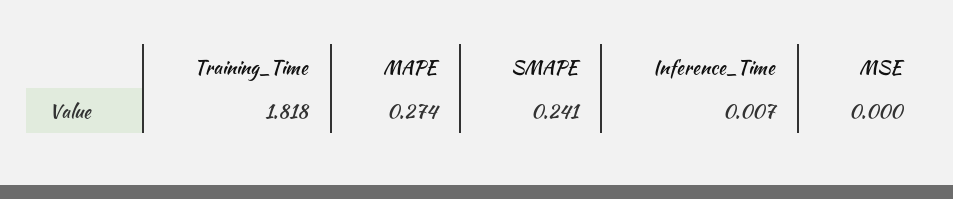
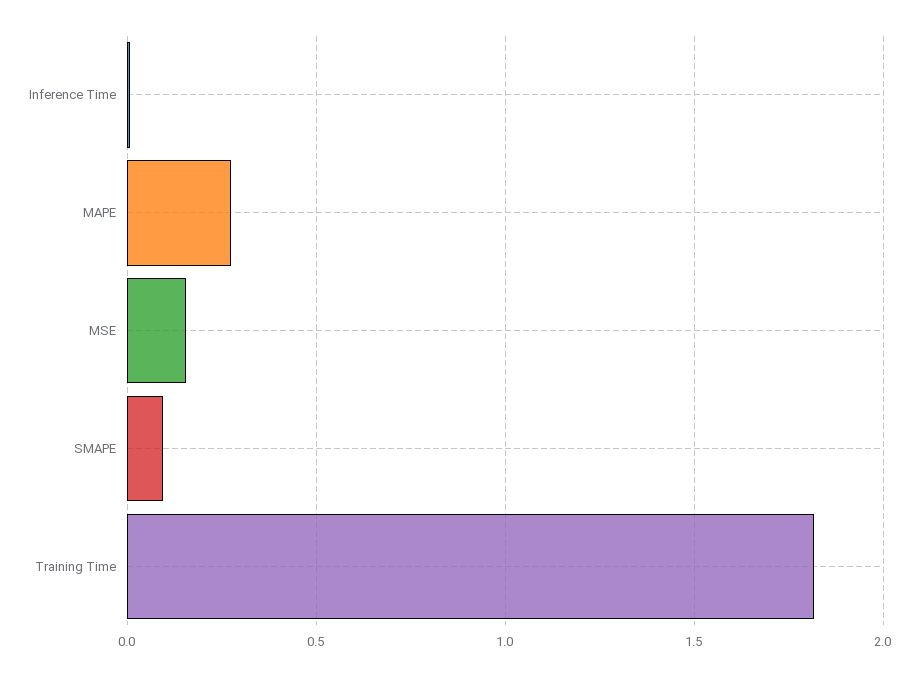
SMAPE: 0.241 -> 0.1
MSE: 0 -> 0.15

